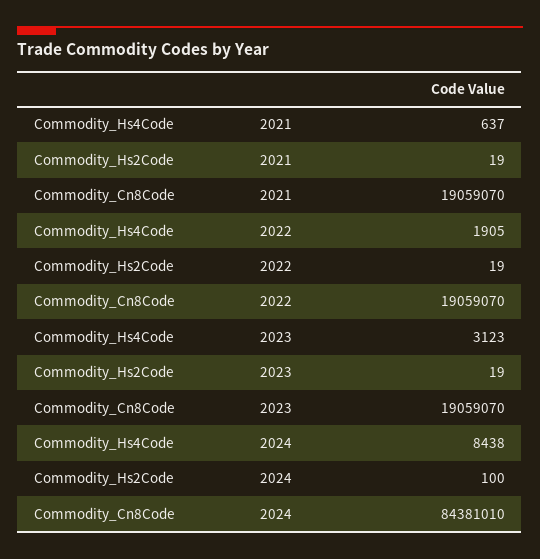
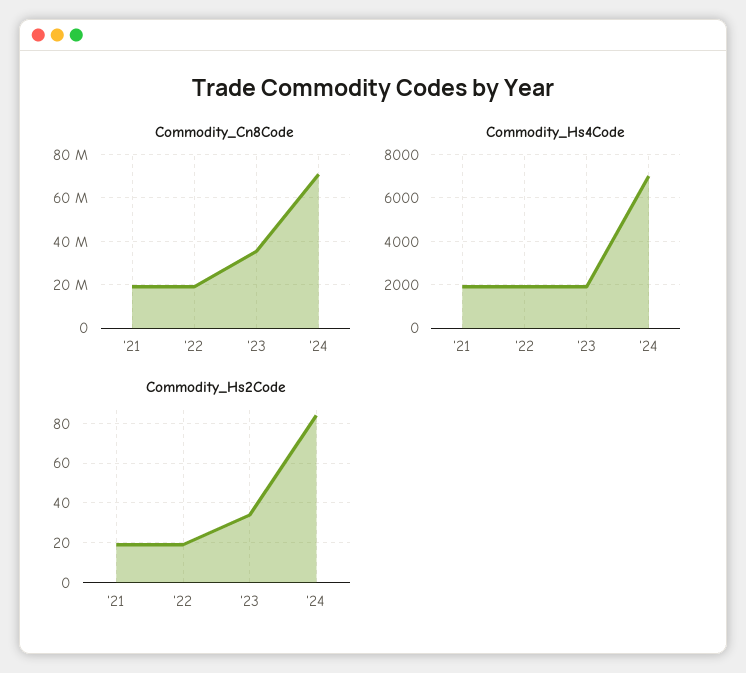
Commodity_Hs4Code, 2021: 637 -> 2000
Commodity_Hs4Code, 2023: 3123 -> 2000
Commodity_Hs2Code, 2023: 19 -> 35
Commodity_Cn8Code, 2023: 19059070 -> 35000000
Commodity_Hs4Code, 2024: 8438 -> 7000
Commodity_Hs2Code, 2024: 100 -> 85
Commodity_Cn8Code, 2024: 84381010 -> 70000000

